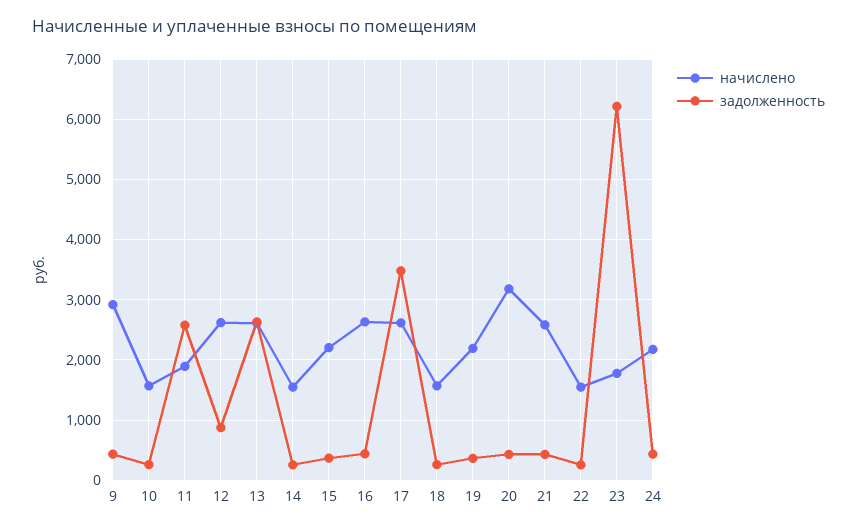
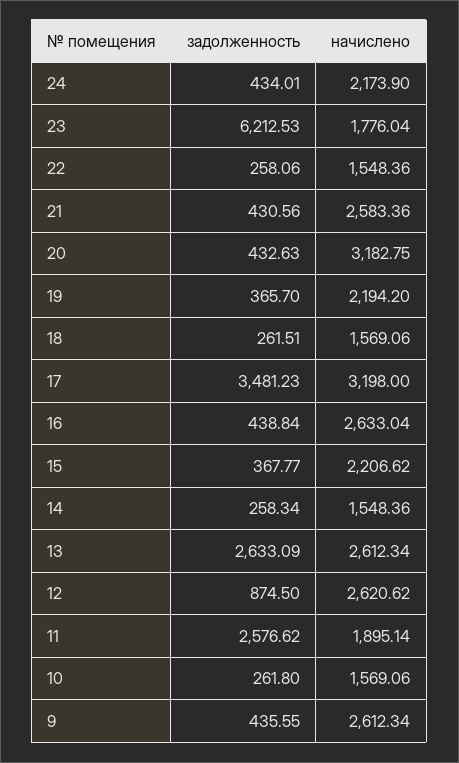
начислено, 9: 2900 -> 2612.34
начислено, 17: 2600 -> 3198

